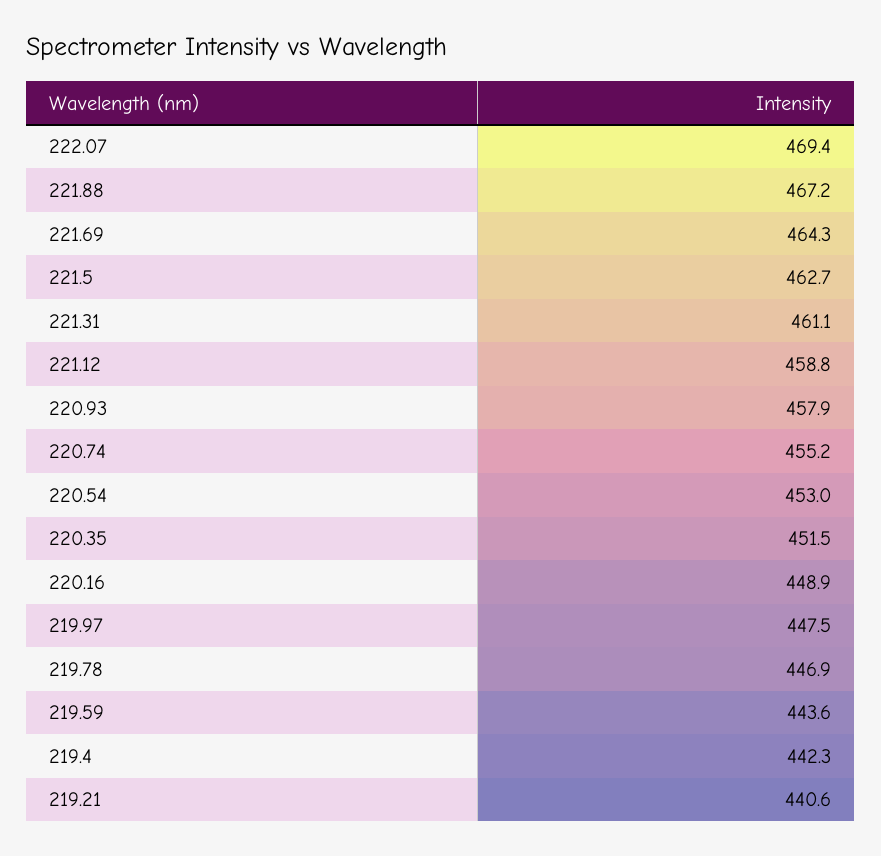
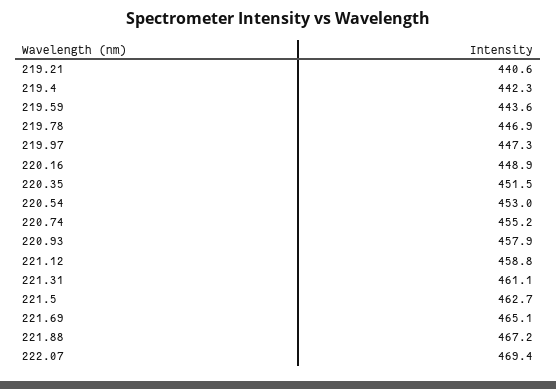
221.69: 464.3 -> 465.1
219.97: 447.5 -> 447.3

